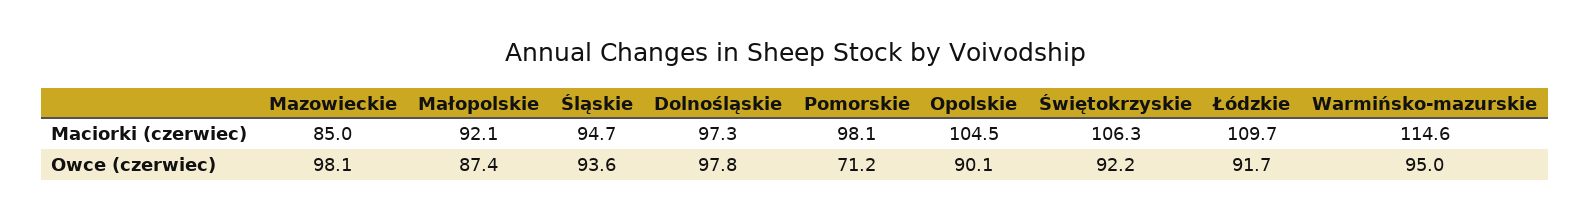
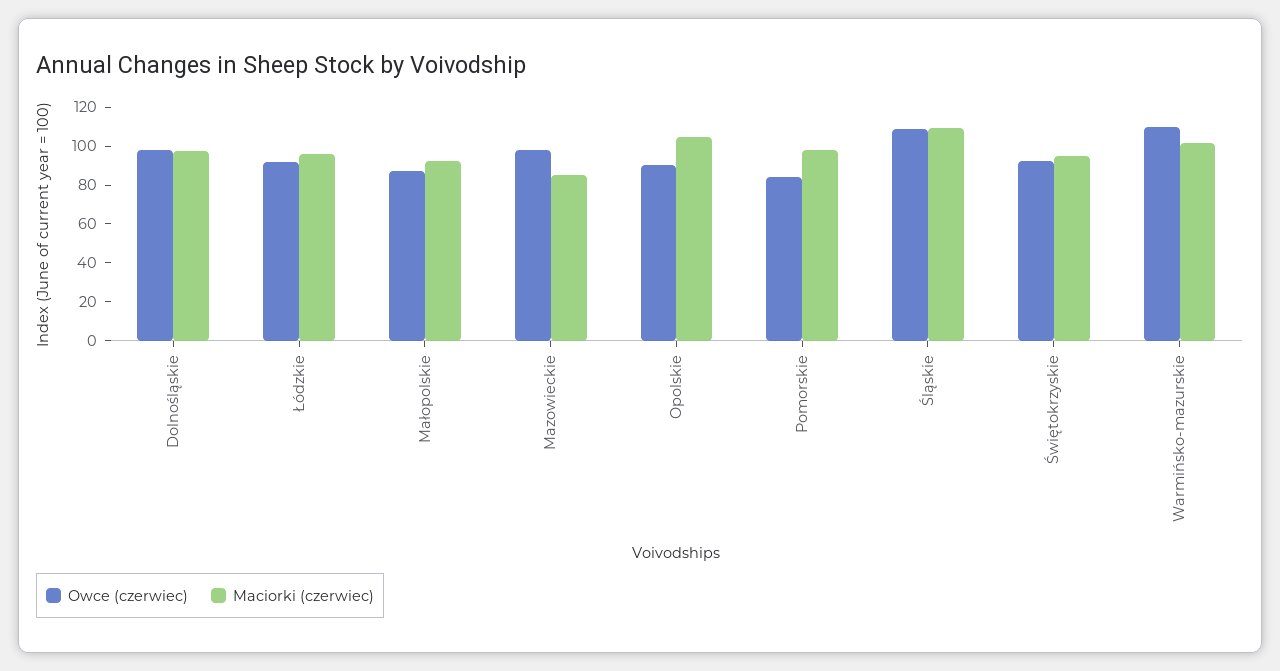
Maciorki (czerwiec), Śląskie: 94.7 -> 110
Maciorki (czerwiec), Świętokrzyskie: 106.3 -> 95
Maciorki (czerwiec), Łódzkie: 109.7 -> 95
Maciorki (czerwiec), Warmińsko-mazurskie: 114.6 -> 100
Owce (czerwiec), Śląskie: 93.6 -> 110
Owce (czerwiec), Pomorskie: 71.2 -> 85
Owce (czerwiec), Warmińsko-mazurskie: 95 -> 110

